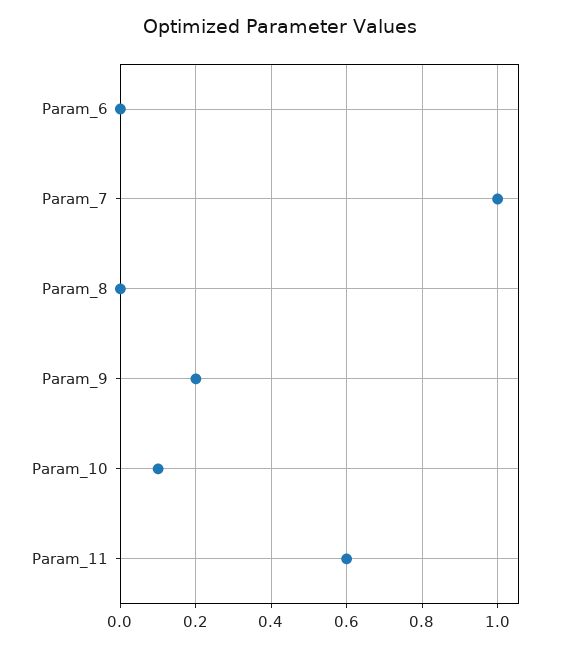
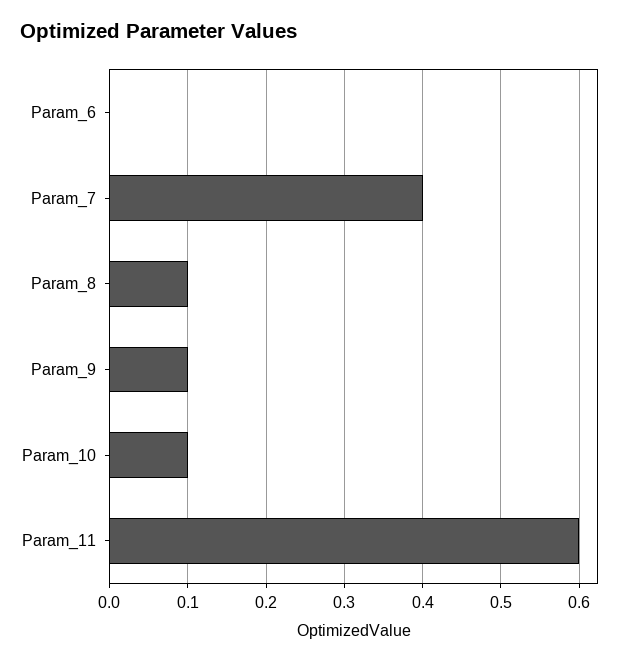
Param_7: 1 -> 0.4
Param_8: 0 -> 0.1
Param_9: 0.2 -> 0.1

